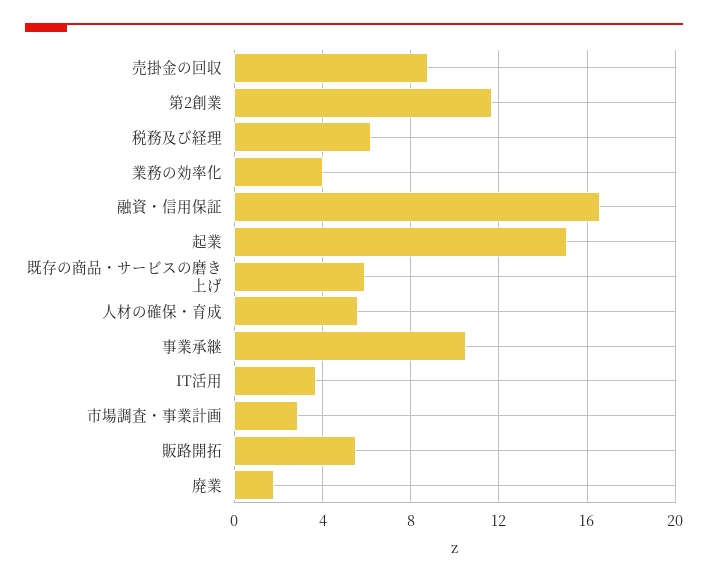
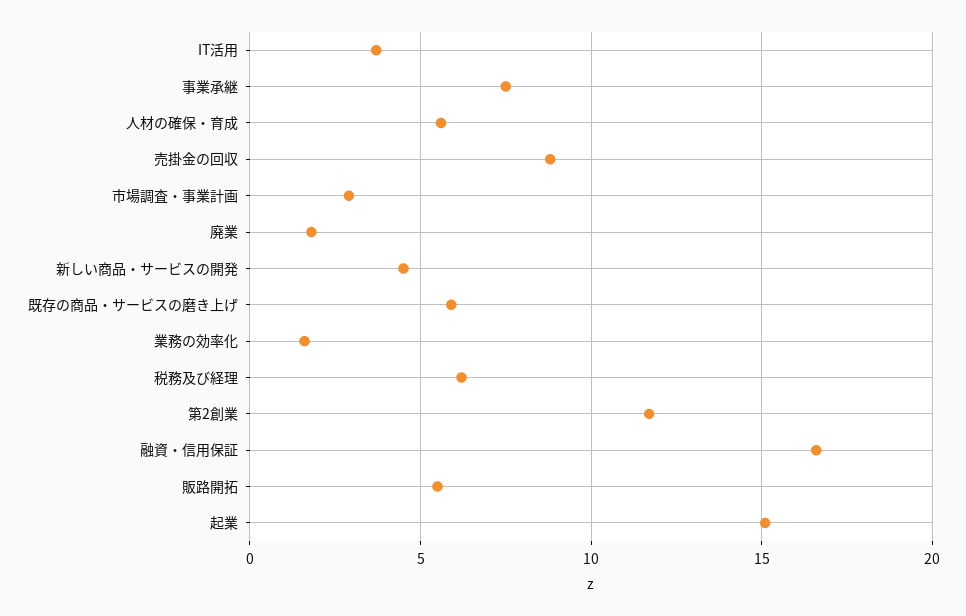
業務の効率化: 4 -> 1.5
事業承継: 10.5 -> 7.5
新しい商品・サービスの開発: none -> 4.5

